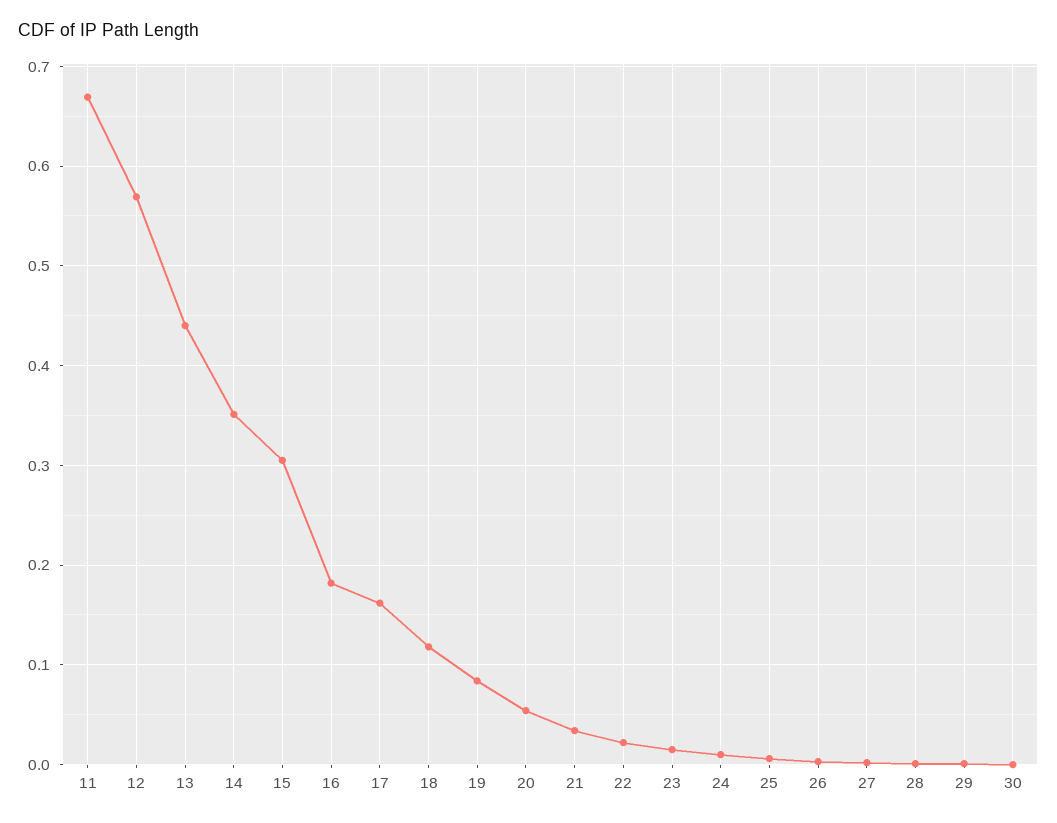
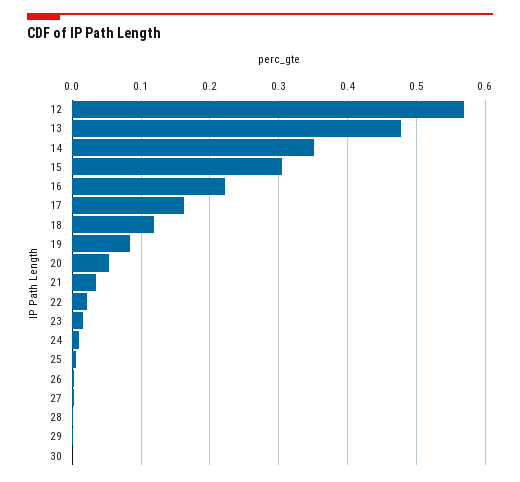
11: 0.67 -> none
13: 0.44 -> 0.48
16: 0.18 -> 0.22

